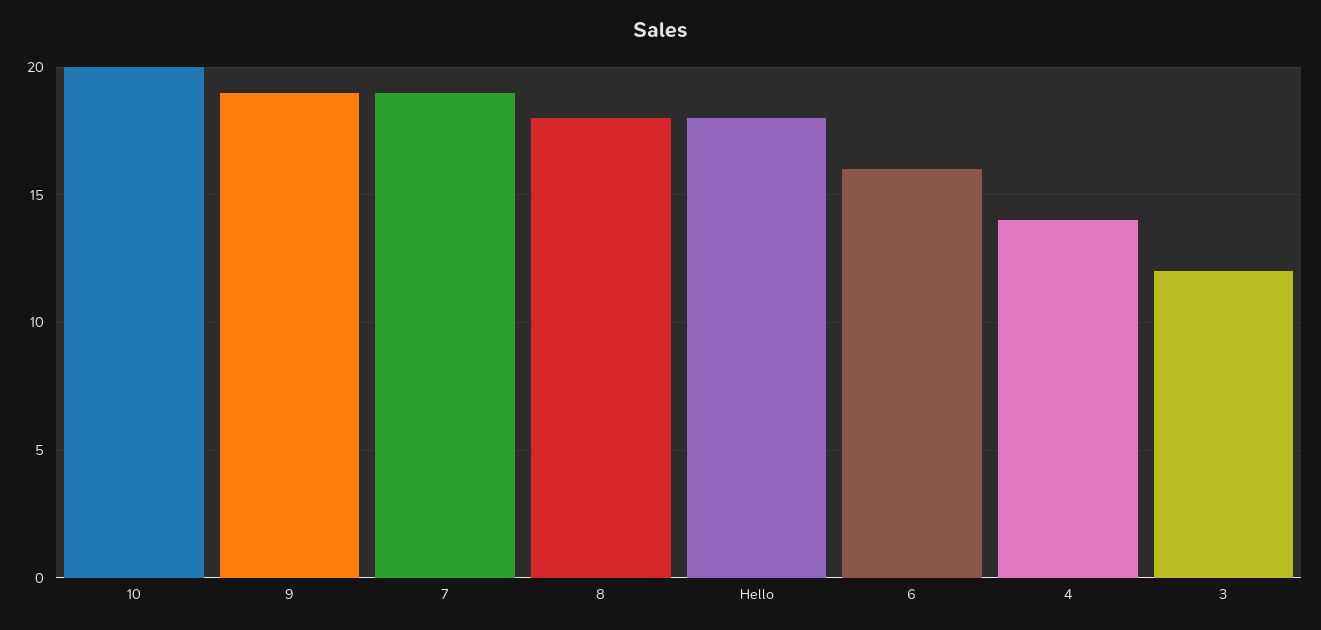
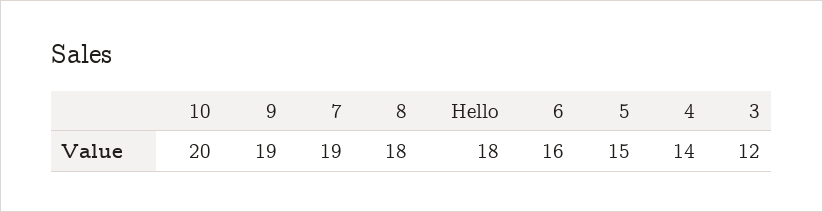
5: none -> 15

